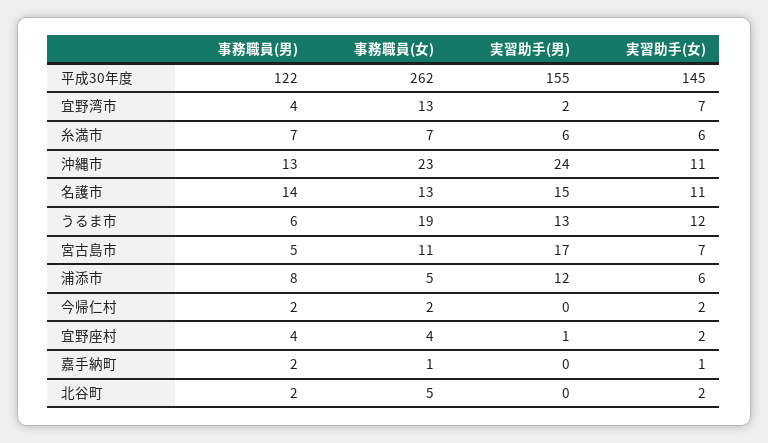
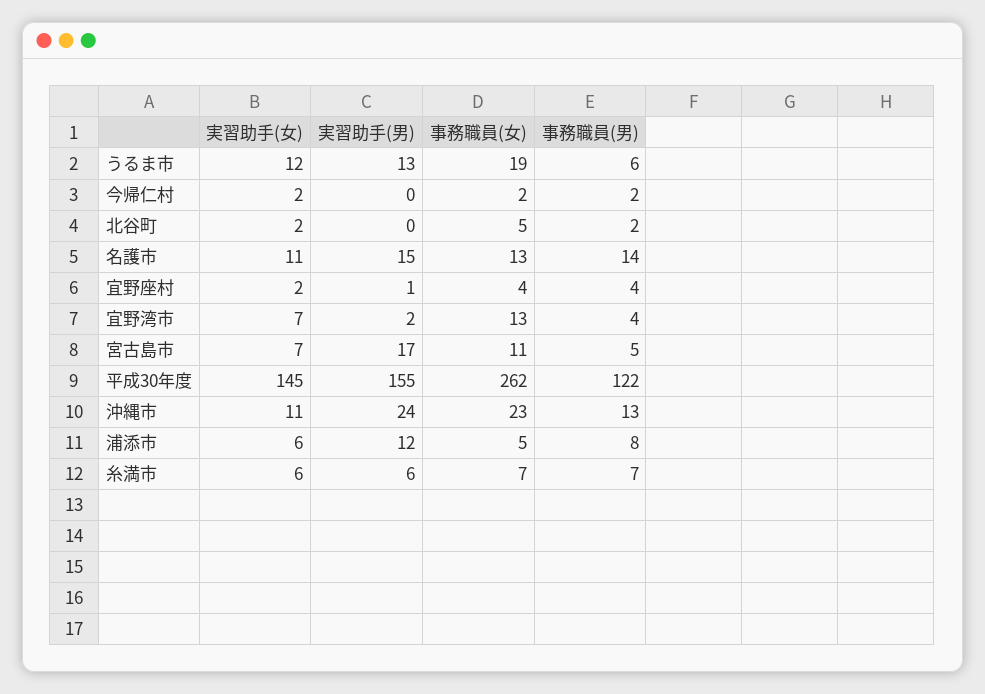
事務職員(男), 嘉手納町: 2 -> none
事務職員(女), 嘉手納町: 1 -> none
実習助手(男), 嘉手納町: 0 -> none
実習助手(女), 嘉手納町: 1 -> none

